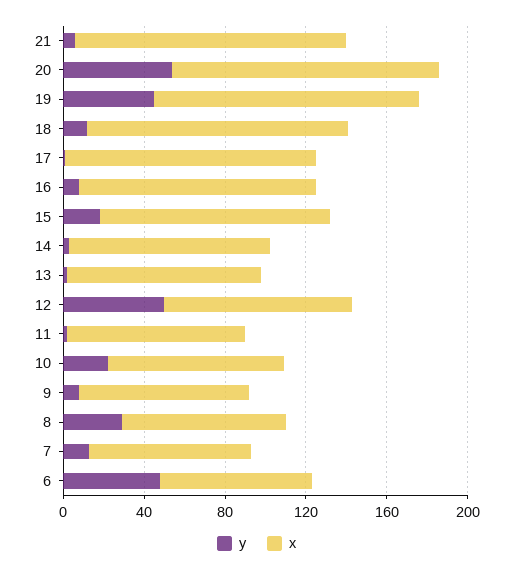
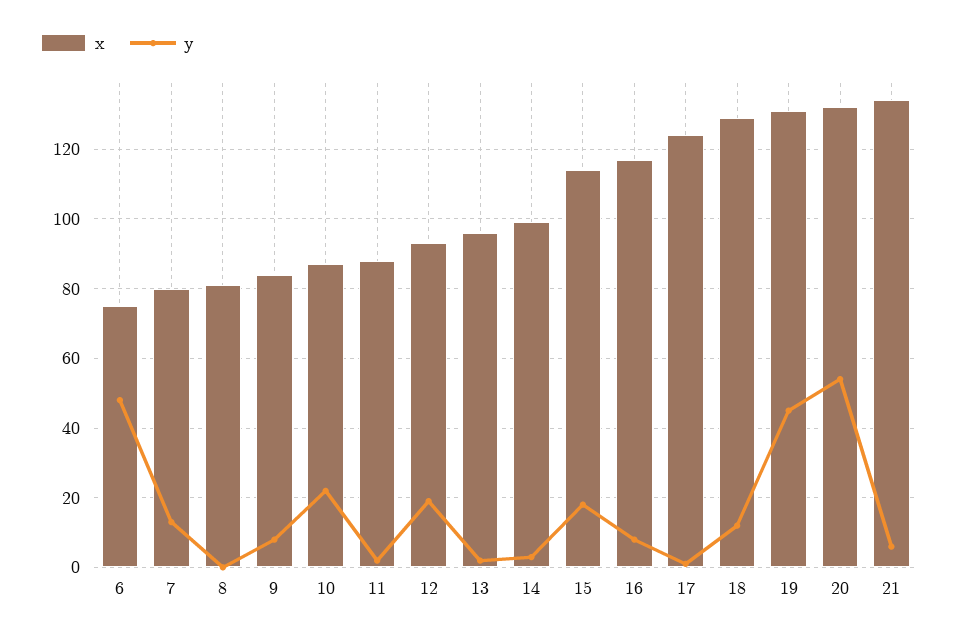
y, 12: 50 -> 20
y, 8: 30 -> 0

